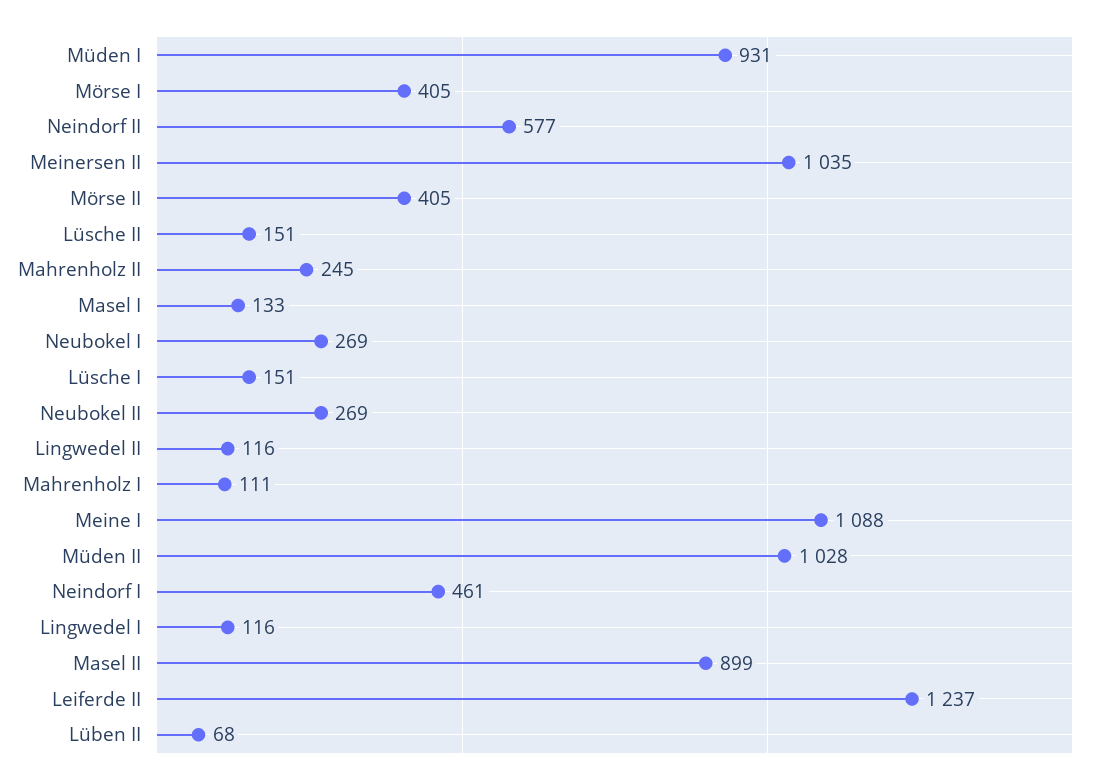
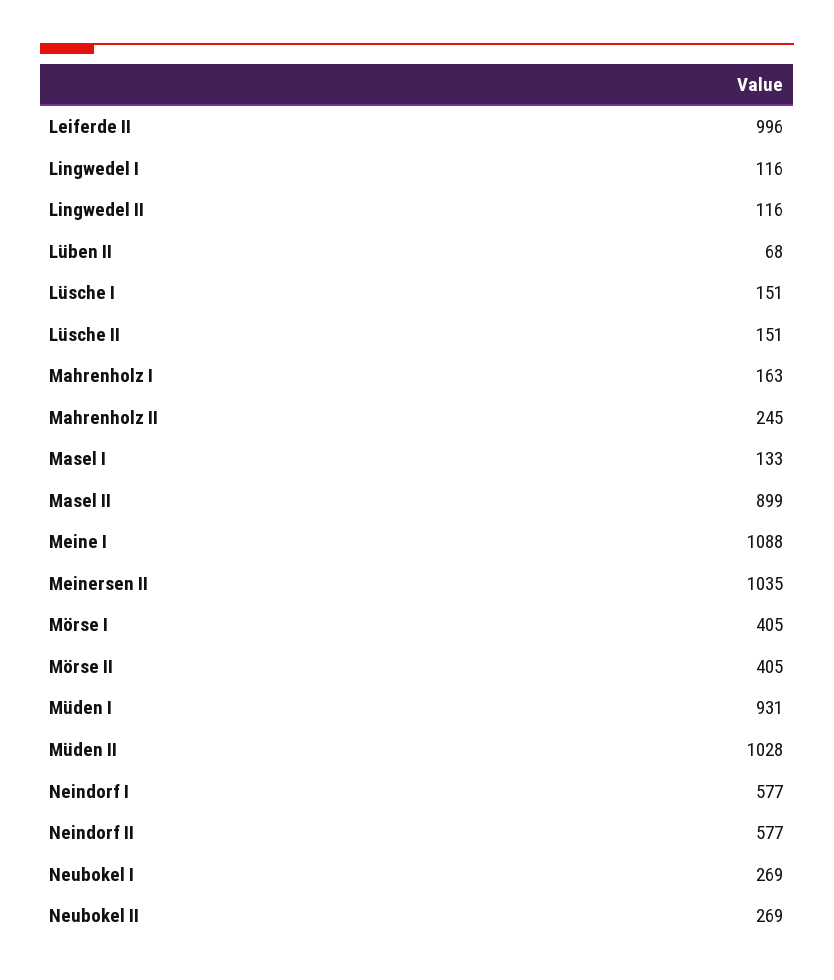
Mahrenholz I: 111 -> 163
Neindorf I: 461 -> 577
Leiferde II: 1237 -> 996

